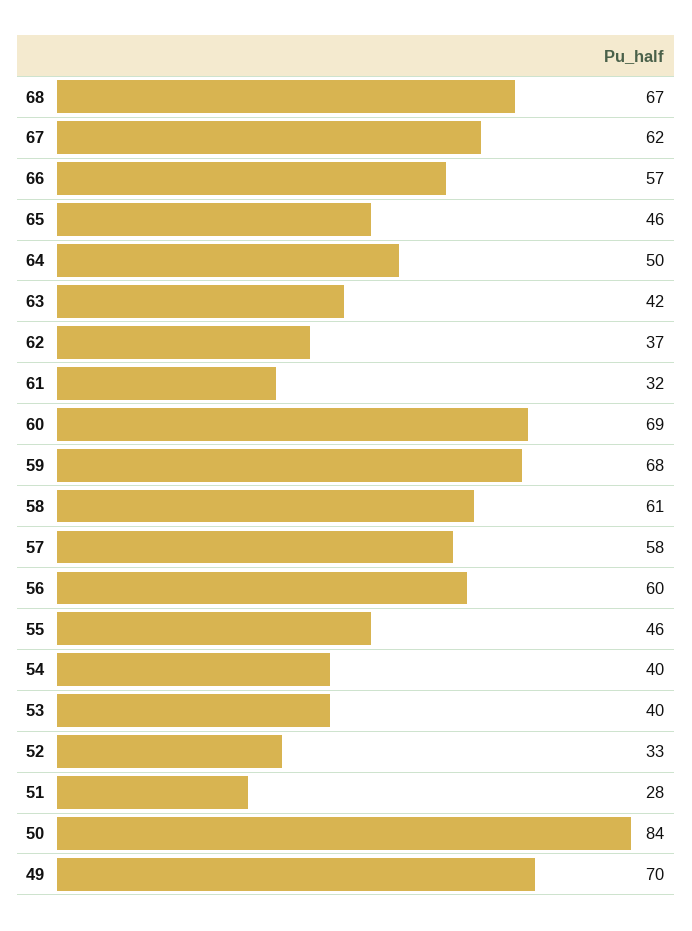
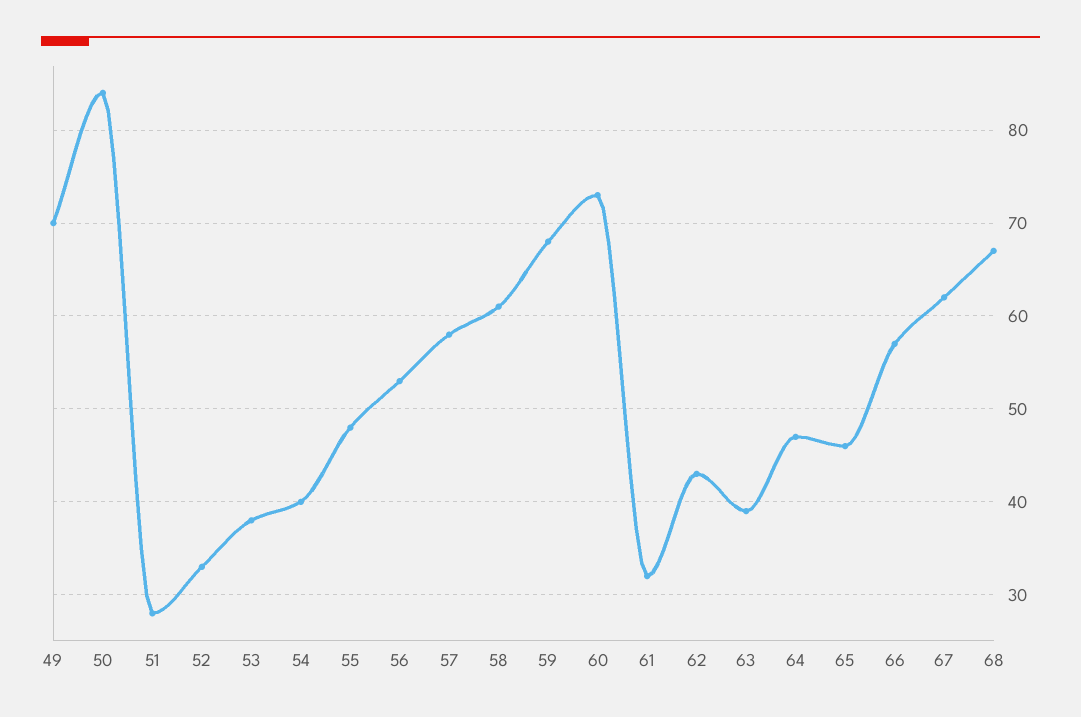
64: 50 -> 47
63: 42 -> 39
62: 37 -> 43
60: 69 -> 73
56: 60 -> 53
55: 46 -> 48
53: 40 -> 38

